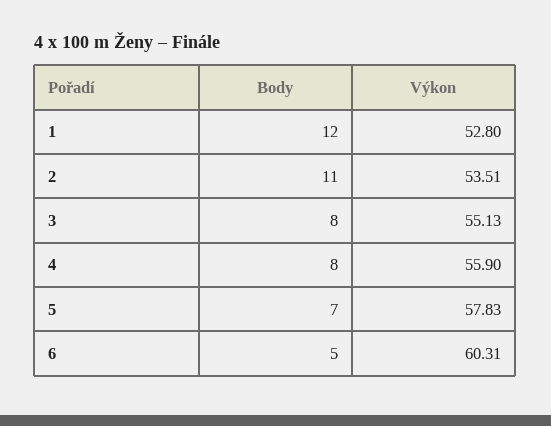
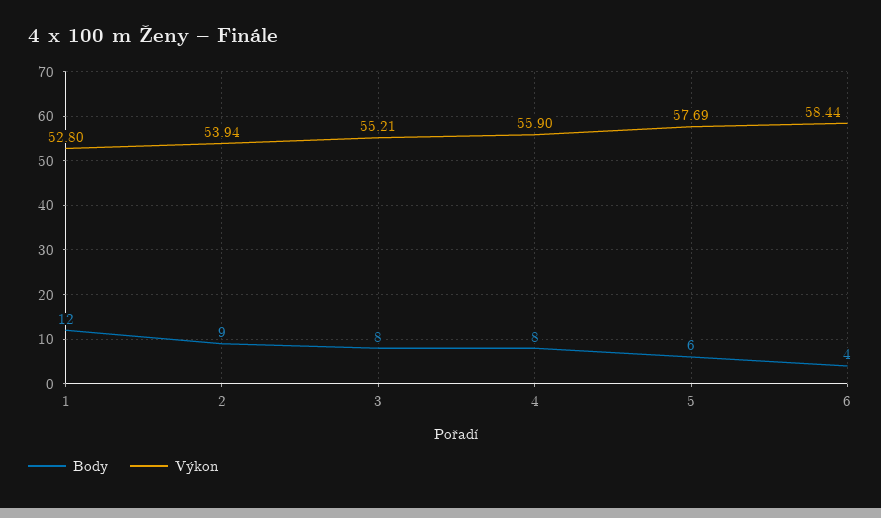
Body, 2: 11 -> 9
Výkon, 2: 53.51 -> 53.94
Výkon, 3: 55.13 -> 55.21
Body, 5: 7 -> 6
Výkon, 5: 57.83 -> 57.69
Body, 6: 5 -> 4
Výkon, 6: 60.31 -> 58.44

